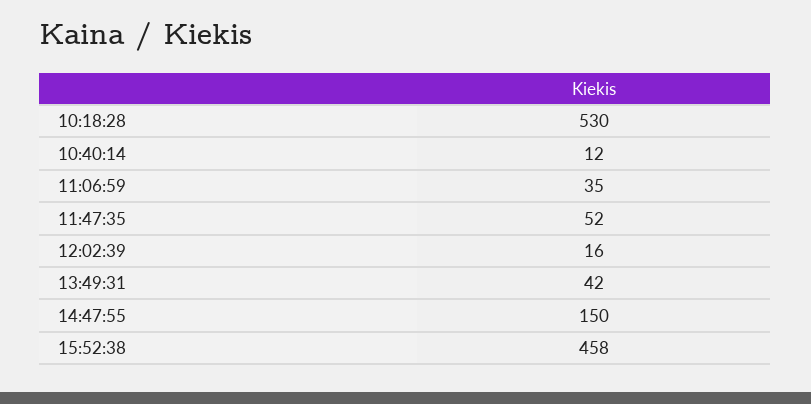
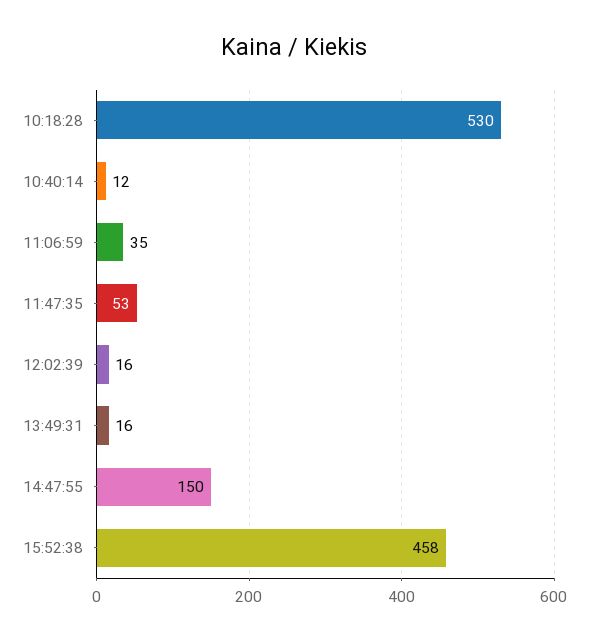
11:47:35: 52 -> 53
13:49:31: 42 -> 16

